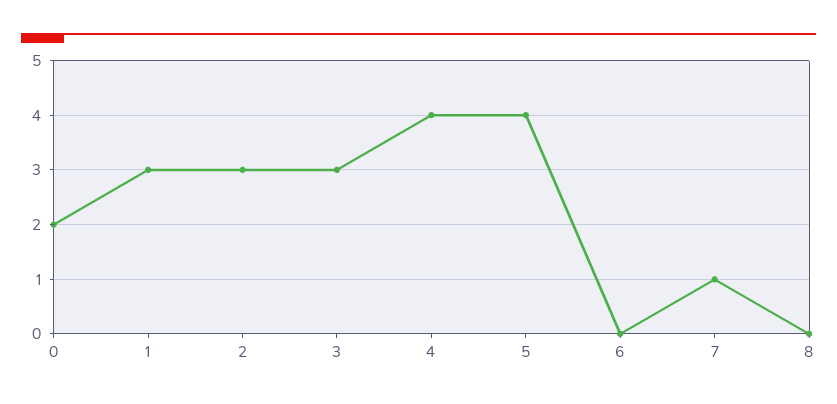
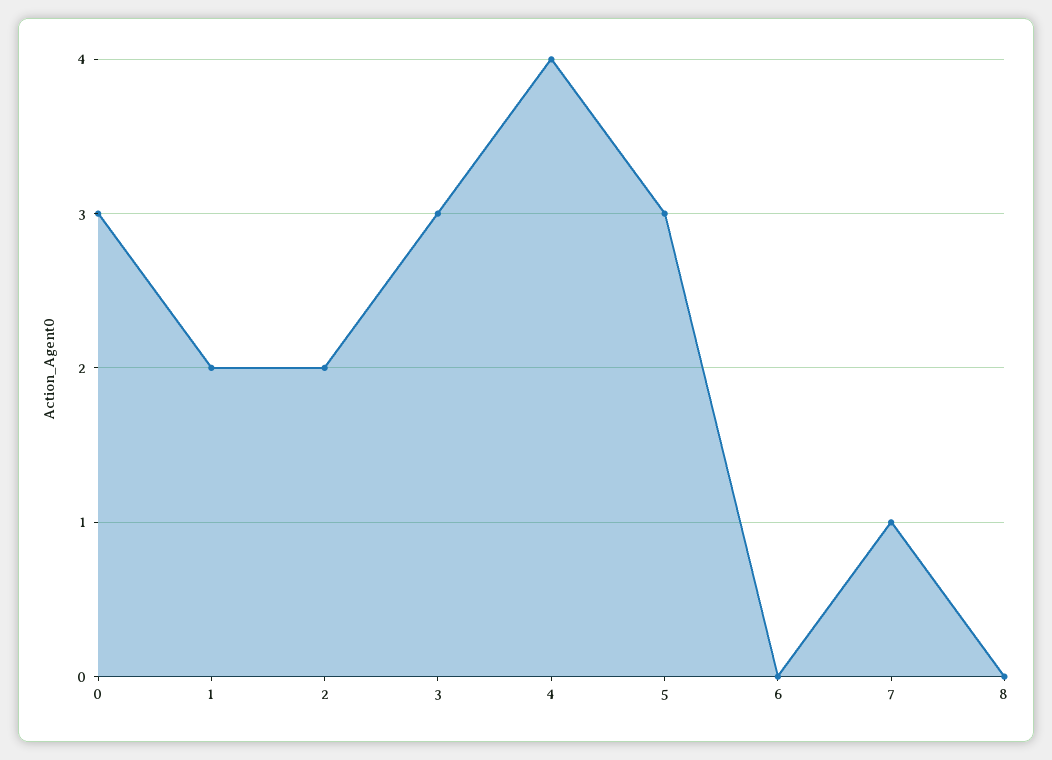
0: 2 -> 3
1: 3 -> 2
2: 3 -> 2
5: 4 -> 3

